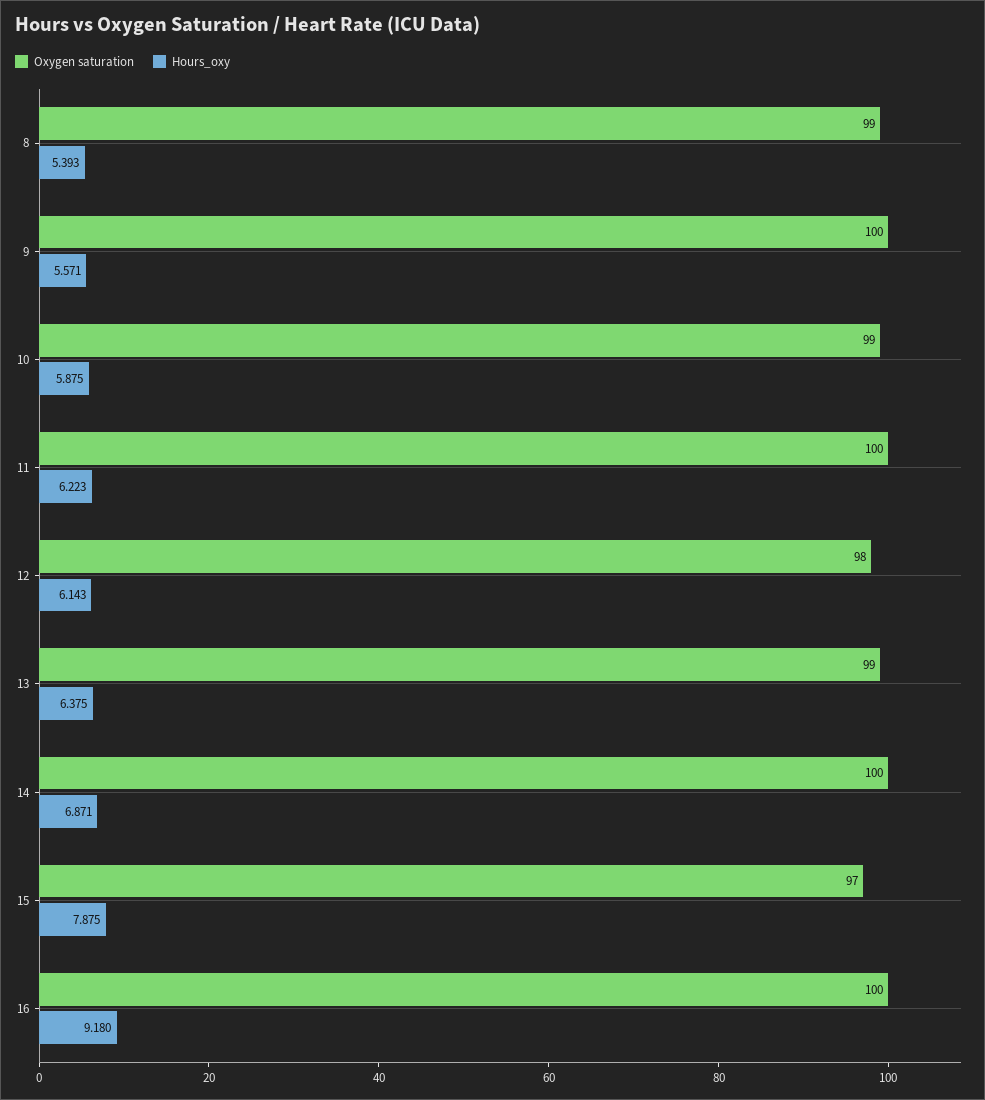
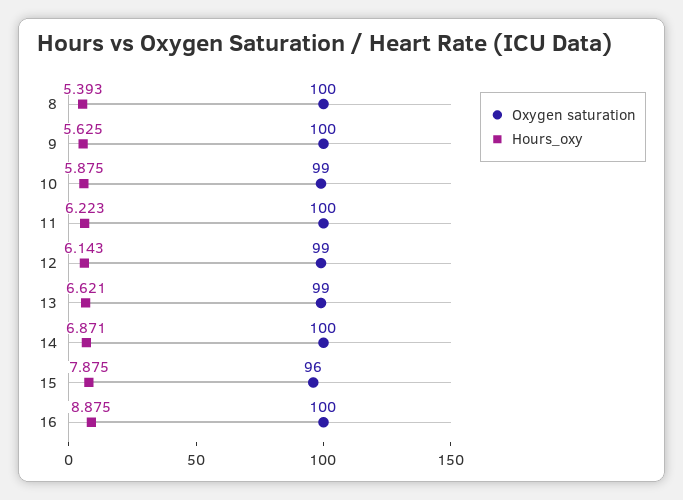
Oxygen saturation, 8: 99 -> 100
Hours_oxy, 9: 5.571 -> 5.625
Oxygen saturation, 12: 98 -> 99
Hours_oxy, 13: 6.375 -> 6.621
Oxygen saturation, 15: 97 -> 96
Hours_oxy, 16: 9.18 -> 8.875

